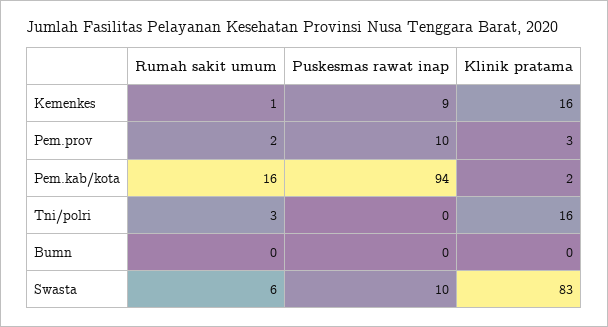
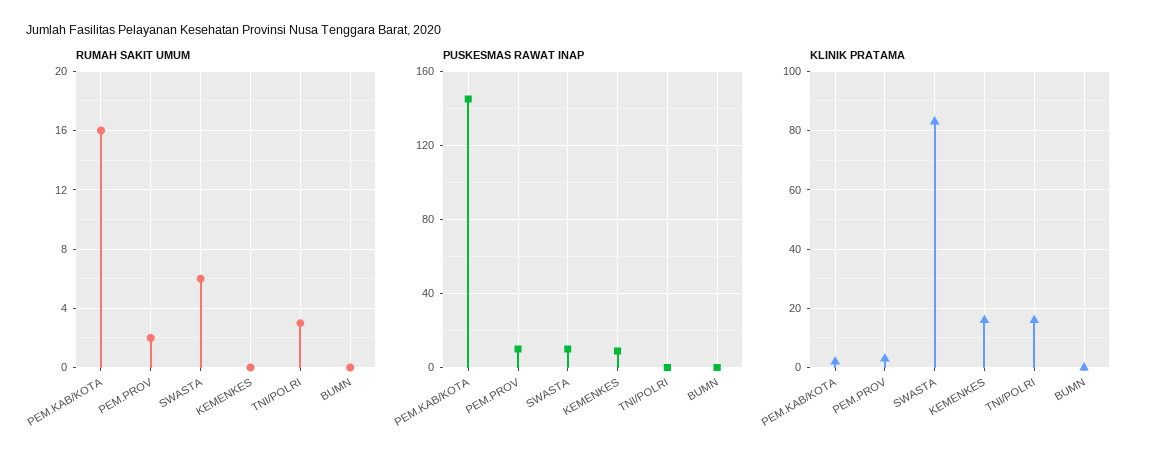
Rumah sakit umum, Kemenkes: 1 -> 0
Puskesmas rawat inap, Pem.kab/kota: 94 -> 145

